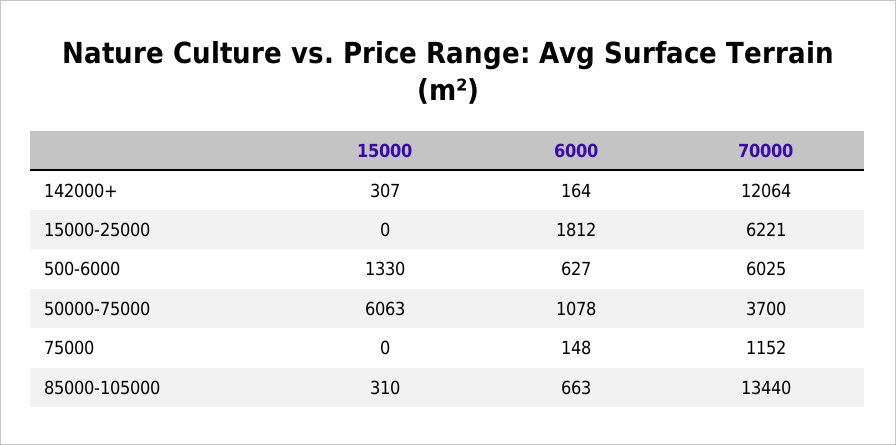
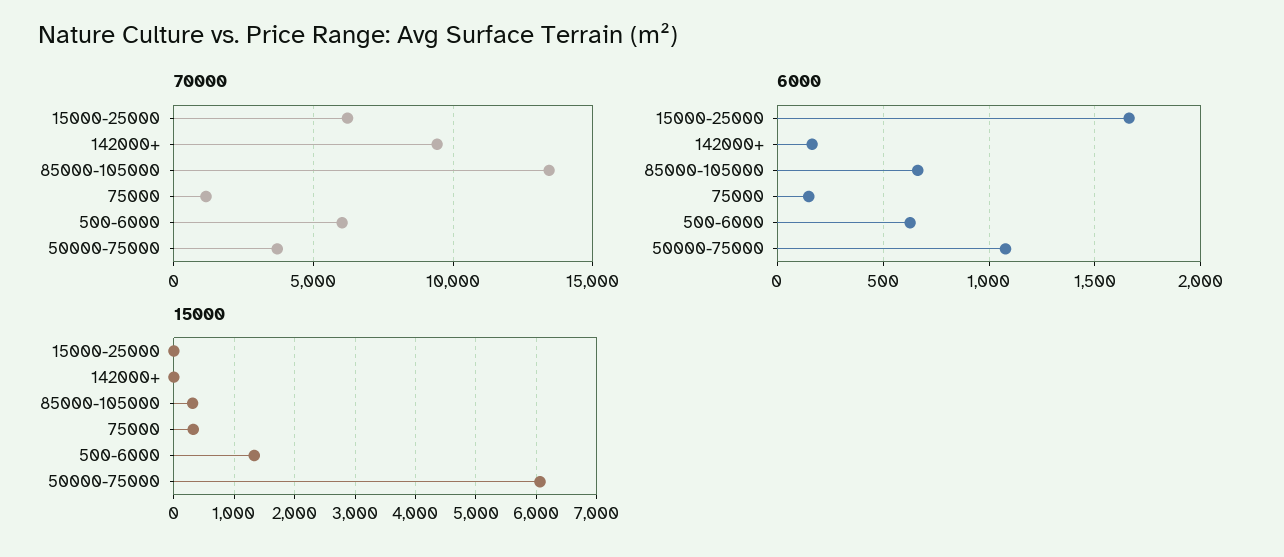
15000, 142000+: 307 -> 0
70000, 142000+: 12064 -> 9500
6000, 15000-25000: 1812 -> 1650
15000, 75000: 0 -> 300

